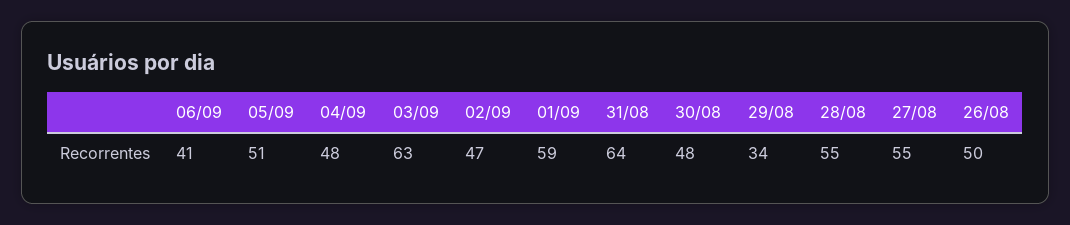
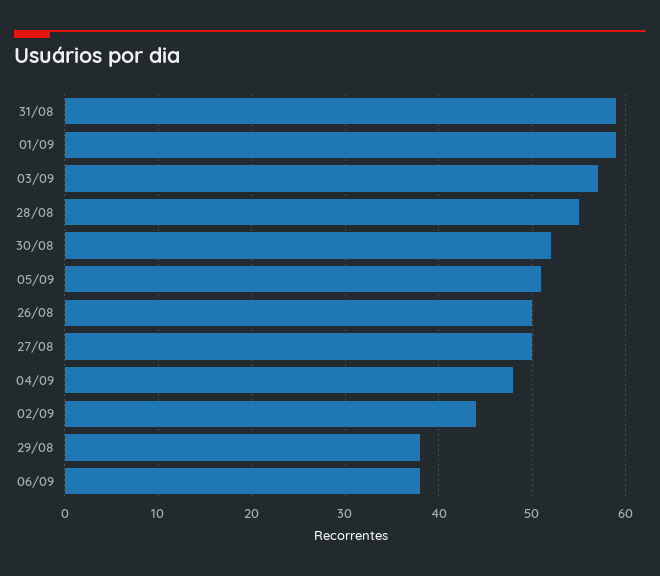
06/09: 41 -> 38
03/09: 63 -> 57
02/09: 47 -> 44
31/08: 64 -> 59
30/08: 48 -> 52
29/08: 34 -> 38
27/08: 55 -> 50

